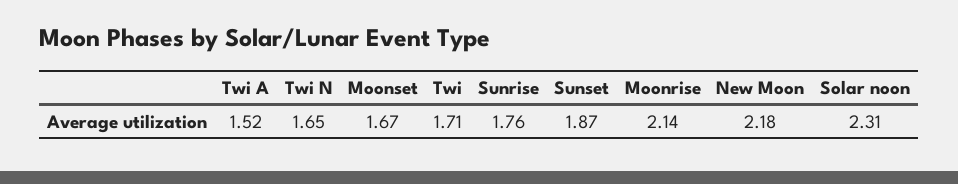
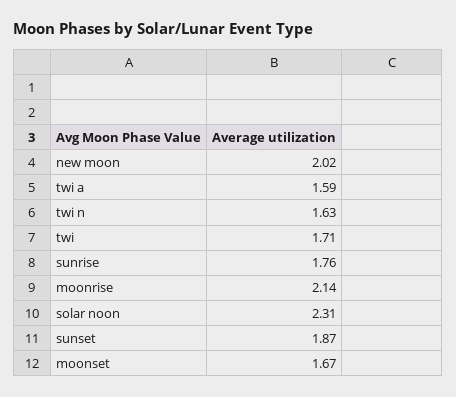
Twi A: 1.52 -> 1.59
Twi N: 1.65 -> 1.63
New Moon: 2.18 -> 2.02

